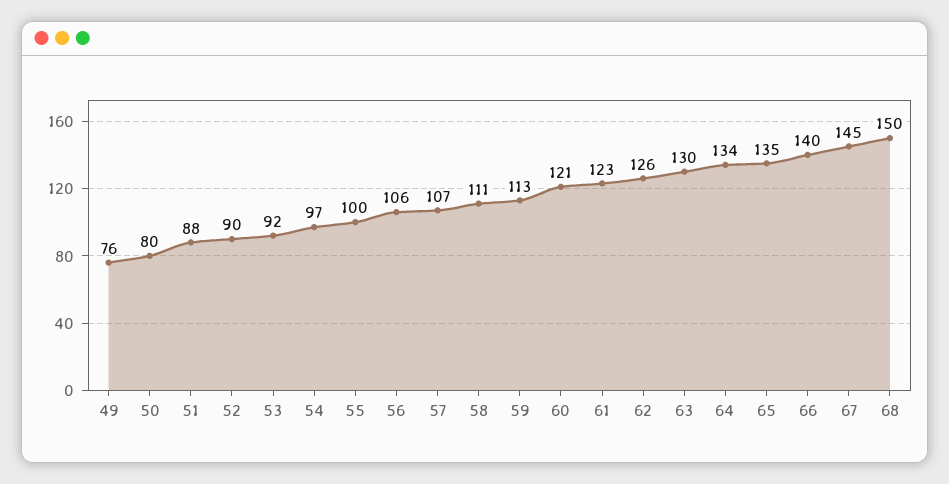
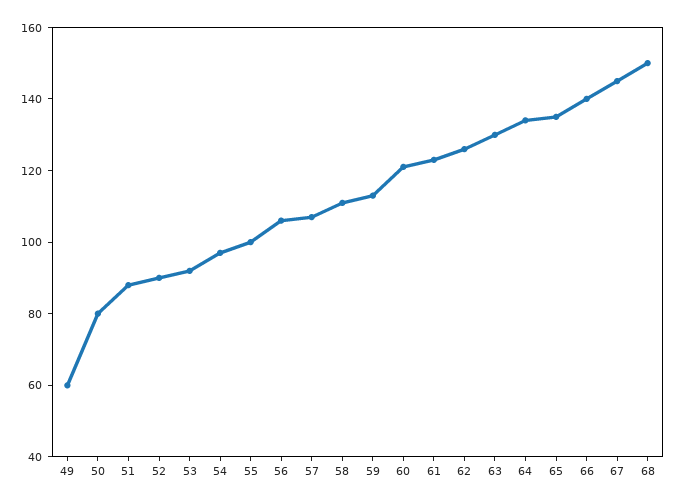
49: 76 -> 60

